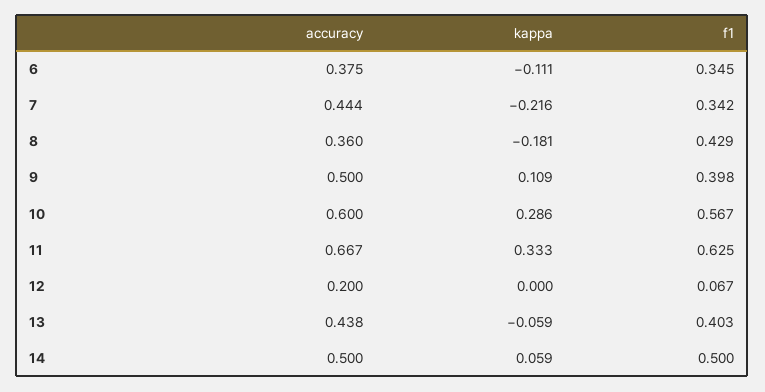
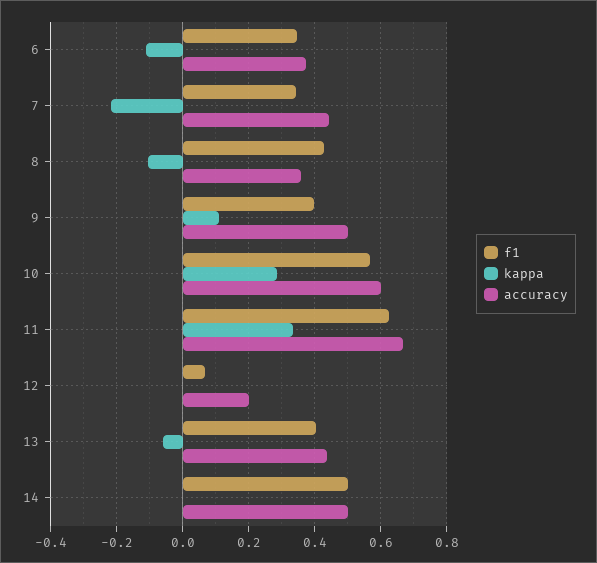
kappa, 8: -0.181 -> -0.1
kappa, 14: 0.059 -> 0

